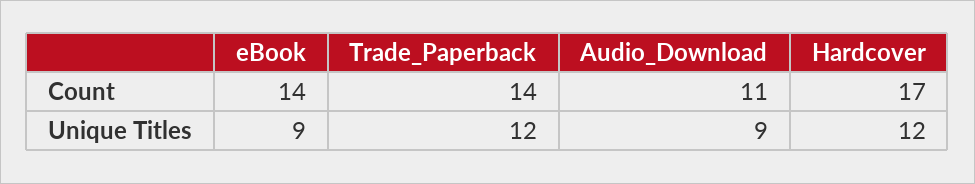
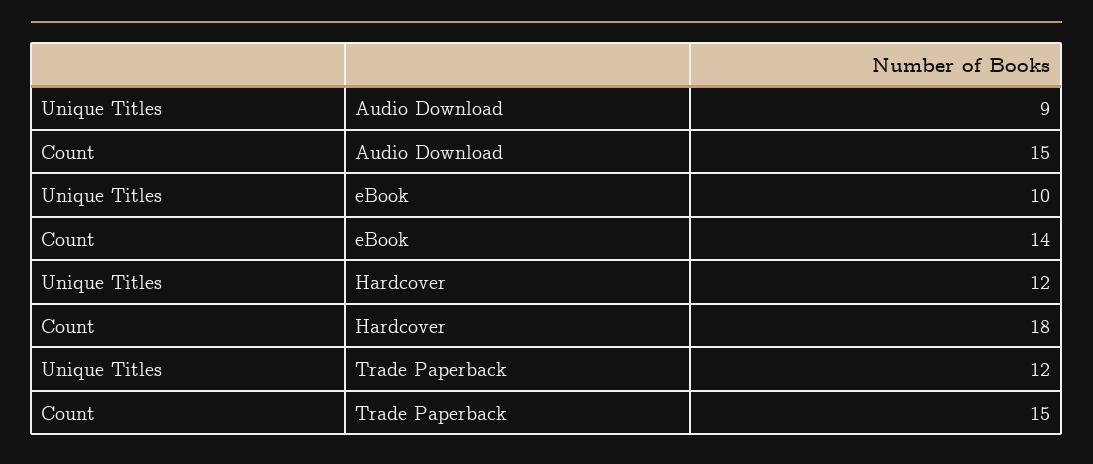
Trade_Paperback, Count: 14 -> 15
Audio_Download, Count: 11 -> 15
Hardcover, Count: 17 -> 18
eBook, Unique Titles: 9 -> 10

